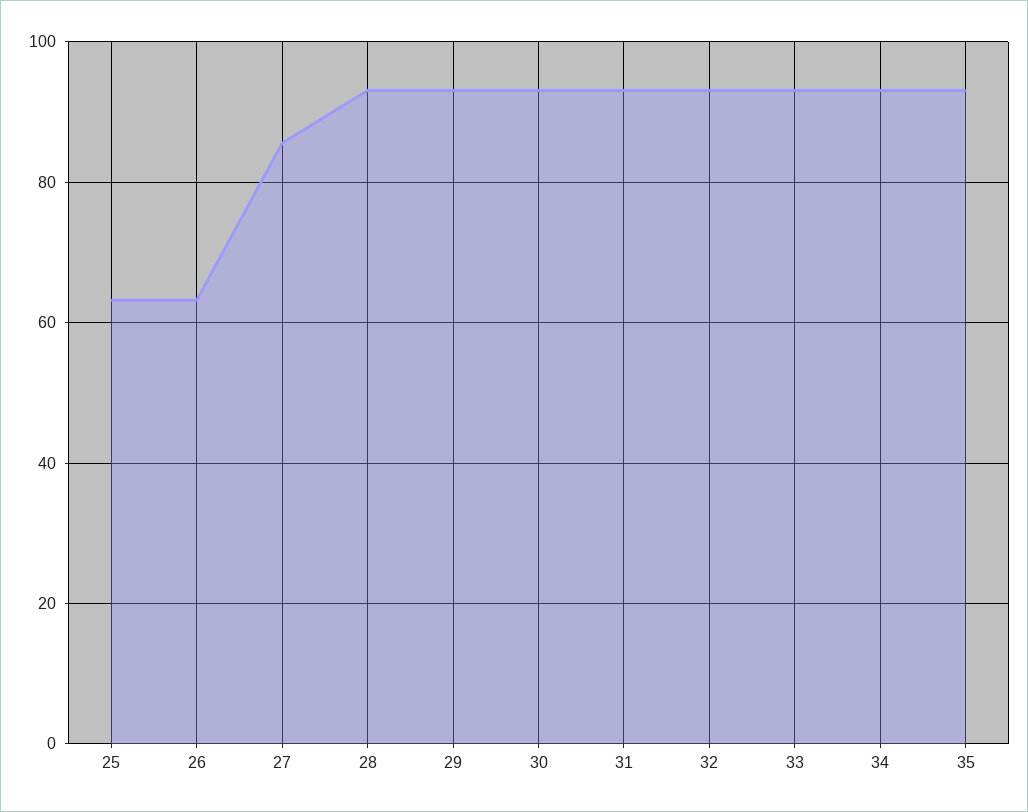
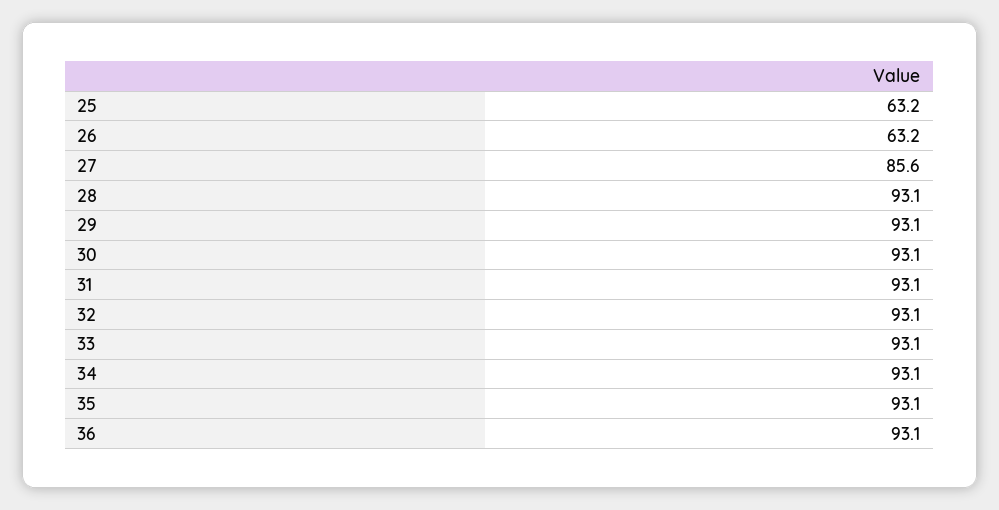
36: none -> 93.1

